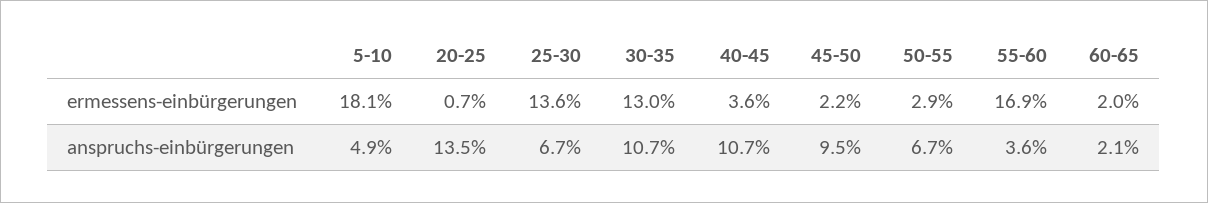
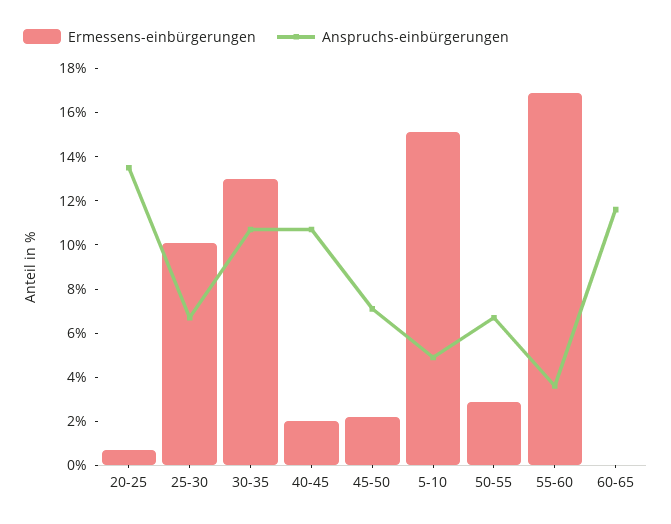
ermessens-einbürgerungen, 5-10: 18.1 -> 15
ermessens-einbürgerungen, 25-30: 13.6 -> 10
ermessens-einbürgerungen, 40-45: 3.6 -> 2
ermessens-einbürgerungen, 60-65: 2 -> 0
anspruchs-einbürgerungen, 45-50: 9.5 -> 7
anspruchs-einbürgerungen, 60-65: 2.1 -> 11.5

